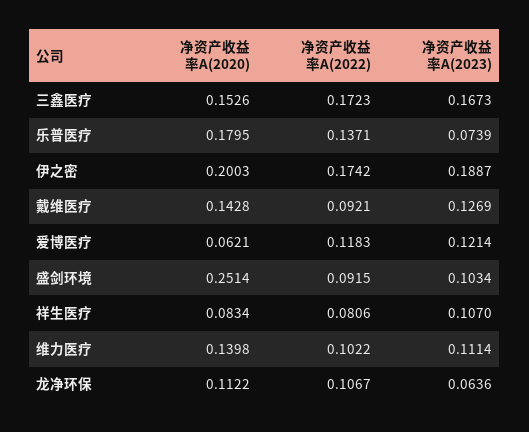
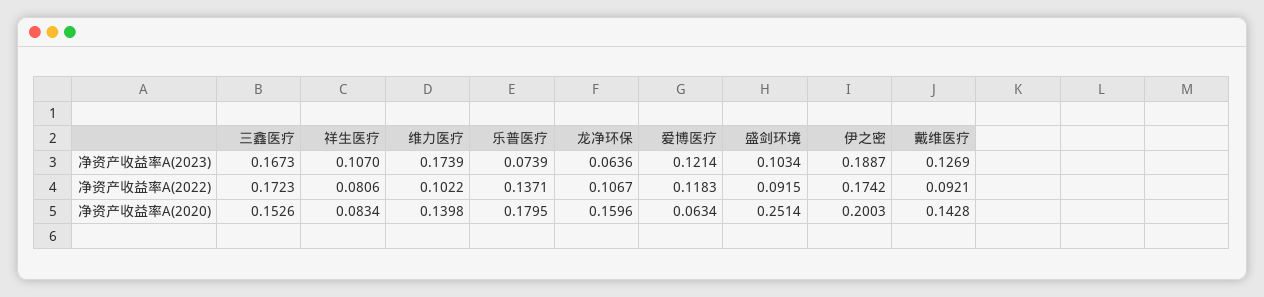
净资产收益率A(2020), 爱博医疗: 0.0621 -> 0.0634
净资产收益率A(2023), 维力医疗: 0.1114 -> 0.1739
净资产收益率A(2020), 龙净环保: 0.1122 -> 0.1596

